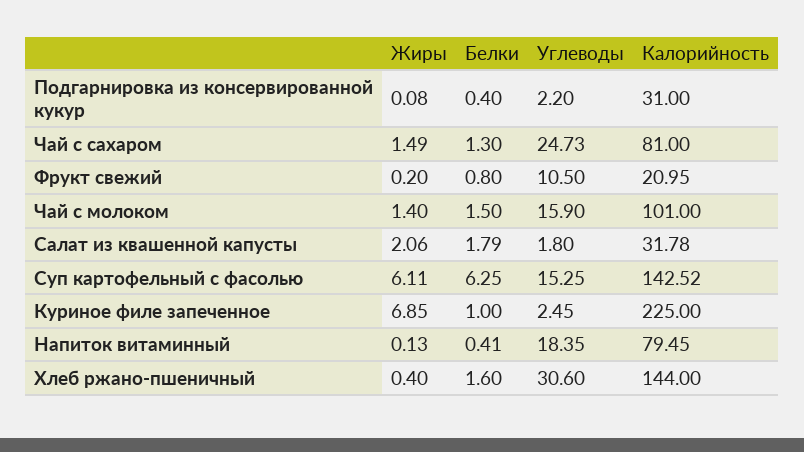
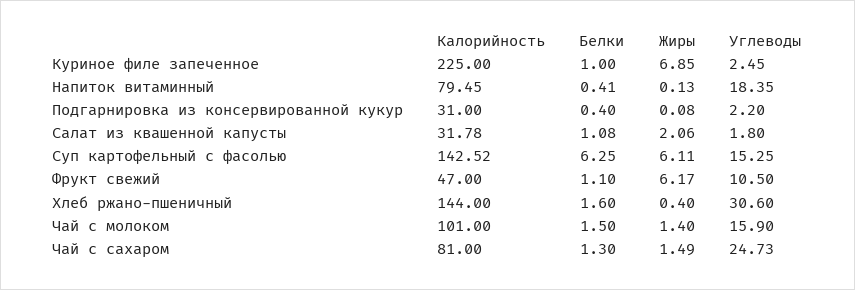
Жиры, Фрукт свежий: 0.2 -> 6.17
Белки, Фрукт свежий: 0.8 -> 1.1
Калорийность, Фрукт свежий: 20.95 -> 47
Белки, Салат из квашенной капусты: 1.79 -> 1.08

